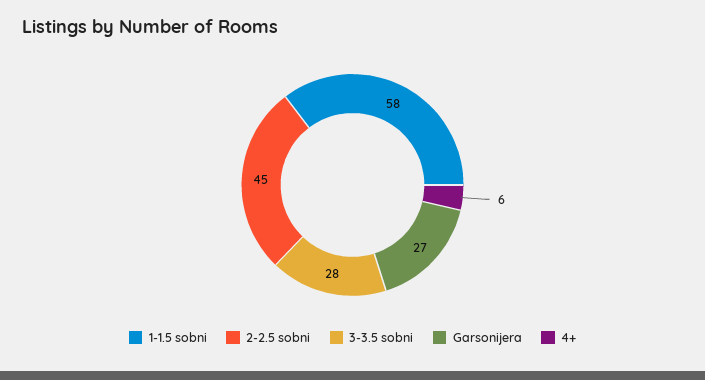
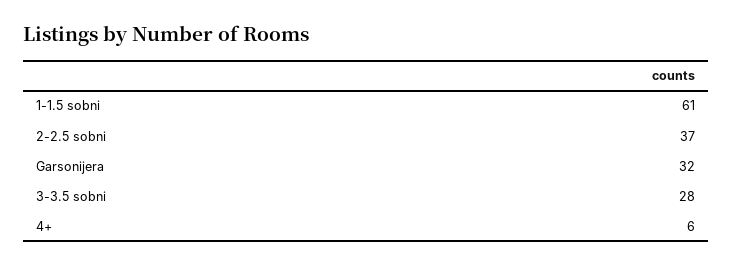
1-1.5 sobni: 58 -> 61
2-2.5 sobni: 45 -> 37
Garsonijera: 27 -> 32

